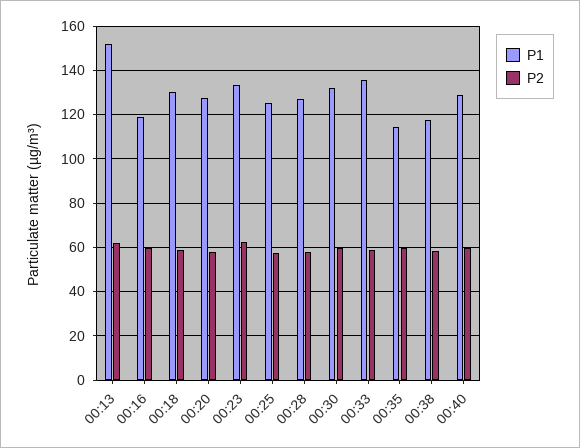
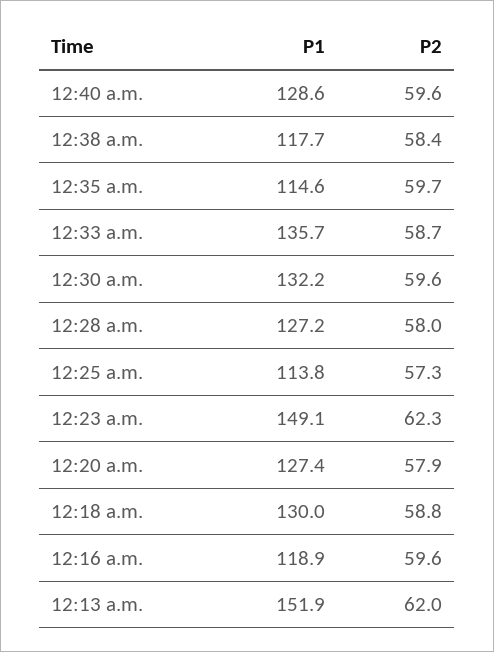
P1, 00:23: 135 -> 149.1
P1, 00:25: 125 -> 113.8

